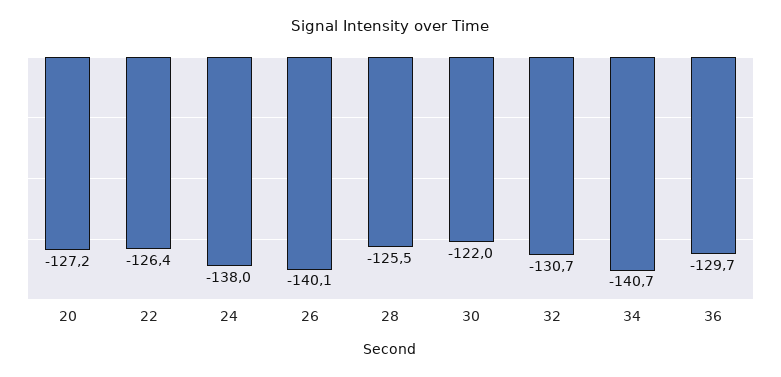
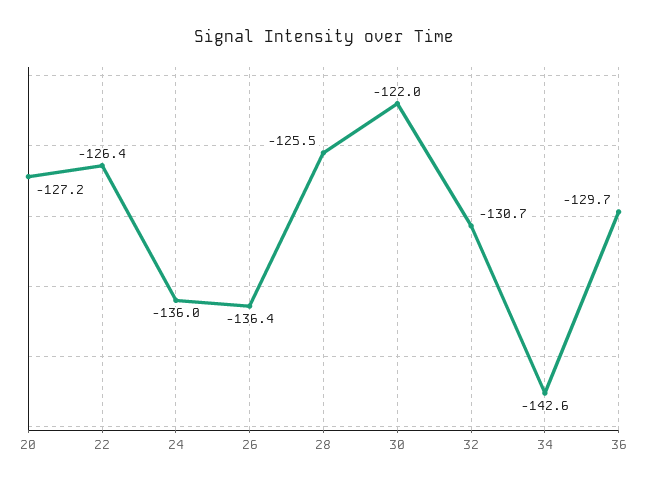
24: -138 -> -136
26: -140.1 -> -136.4
34: -140.7 -> -142.6

